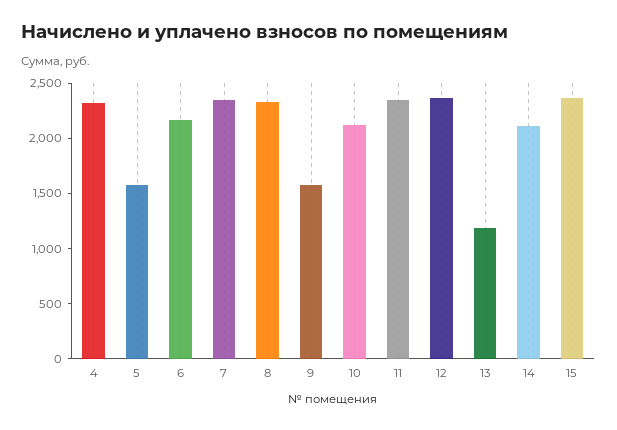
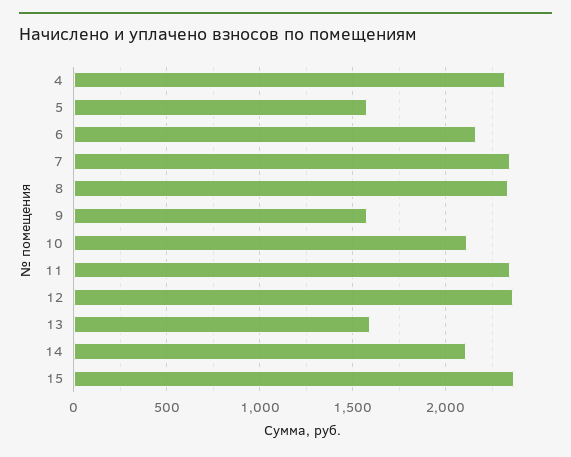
13: 1200 -> 1600

